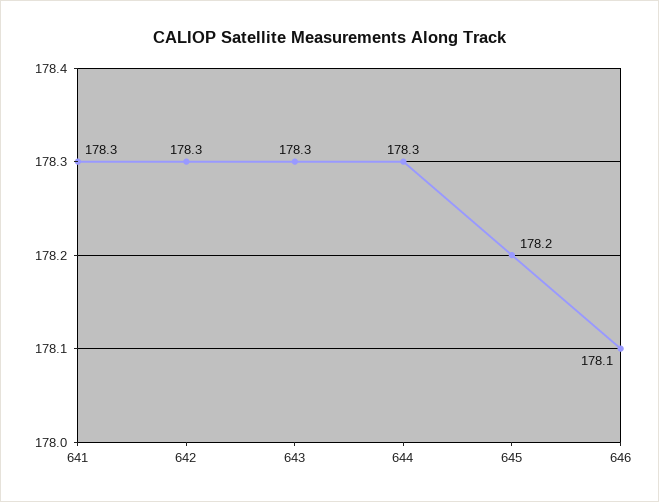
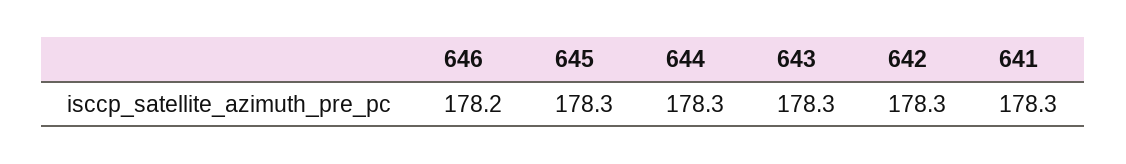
645: 178.2 -> 178.3
646: 178.1 -> 178.2

